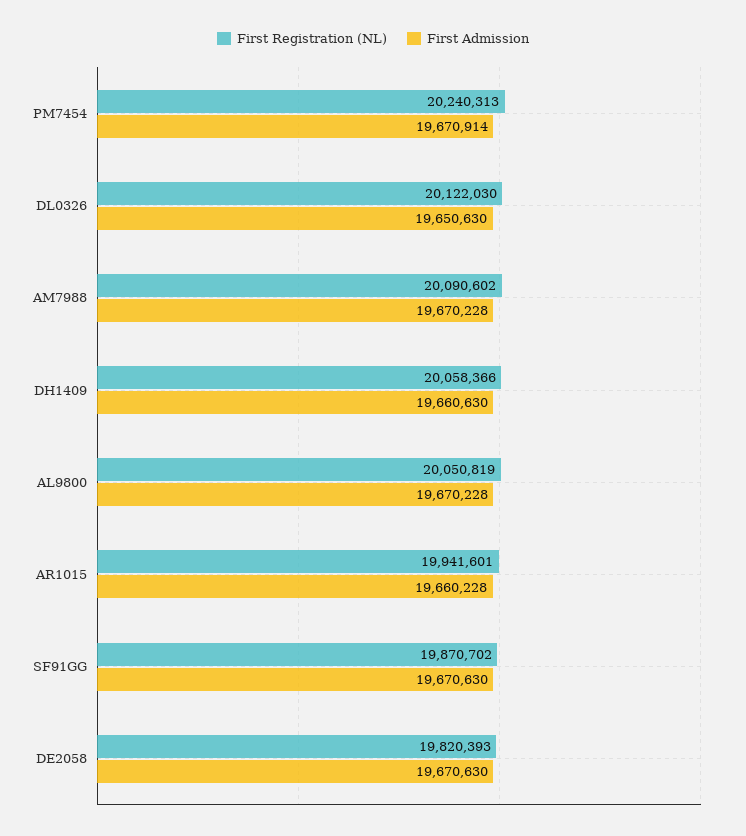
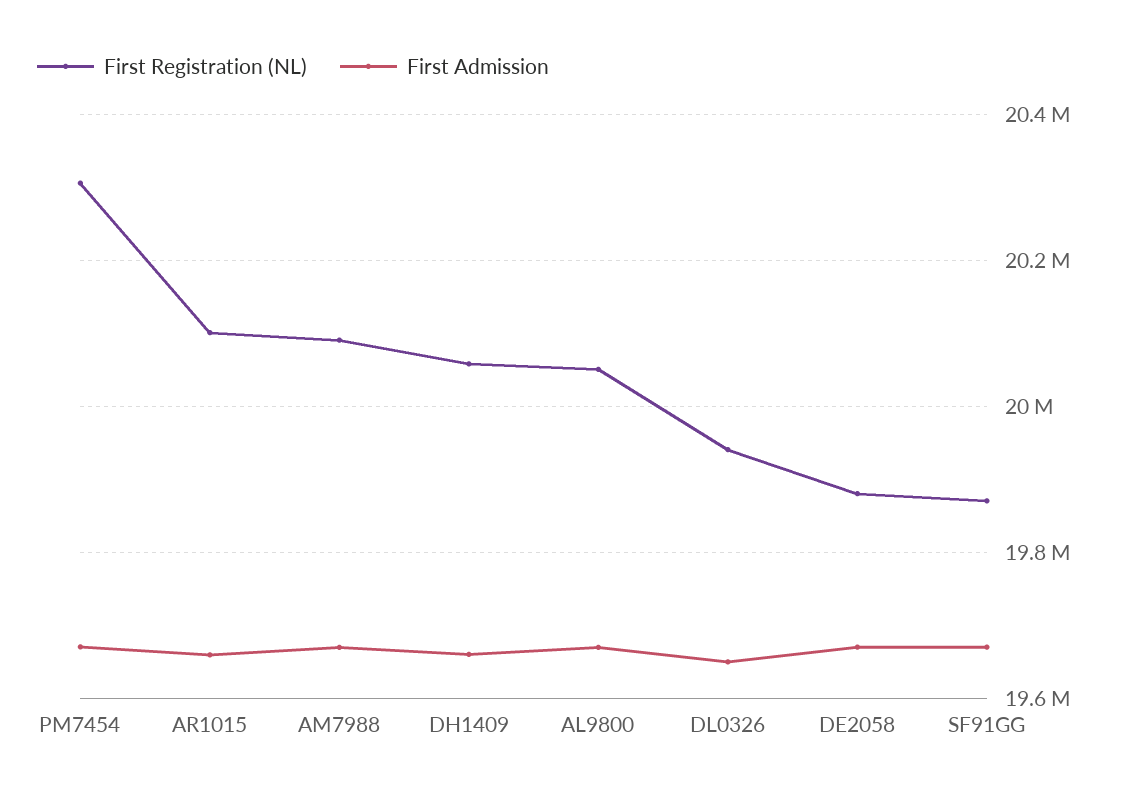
First Registration (NL), PM7454: 20240313 -> 20300000
First Registration (NL), DL0326: 20122030 -> 19940000
First Registration (NL), AR1015: 19941601 -> 20100000
First Registration (NL), DE2058: 19820393 -> 19880000

